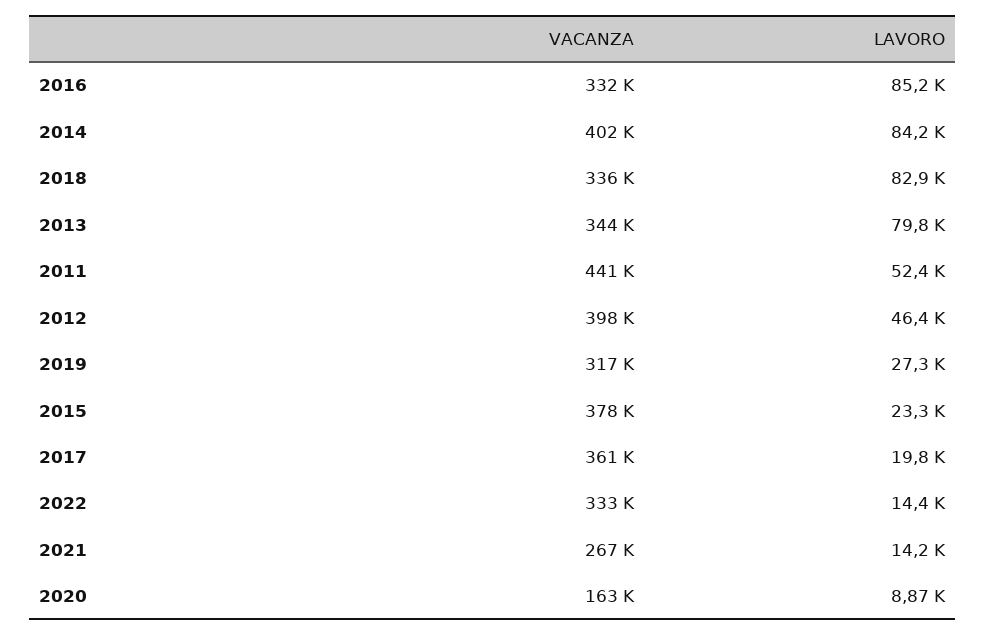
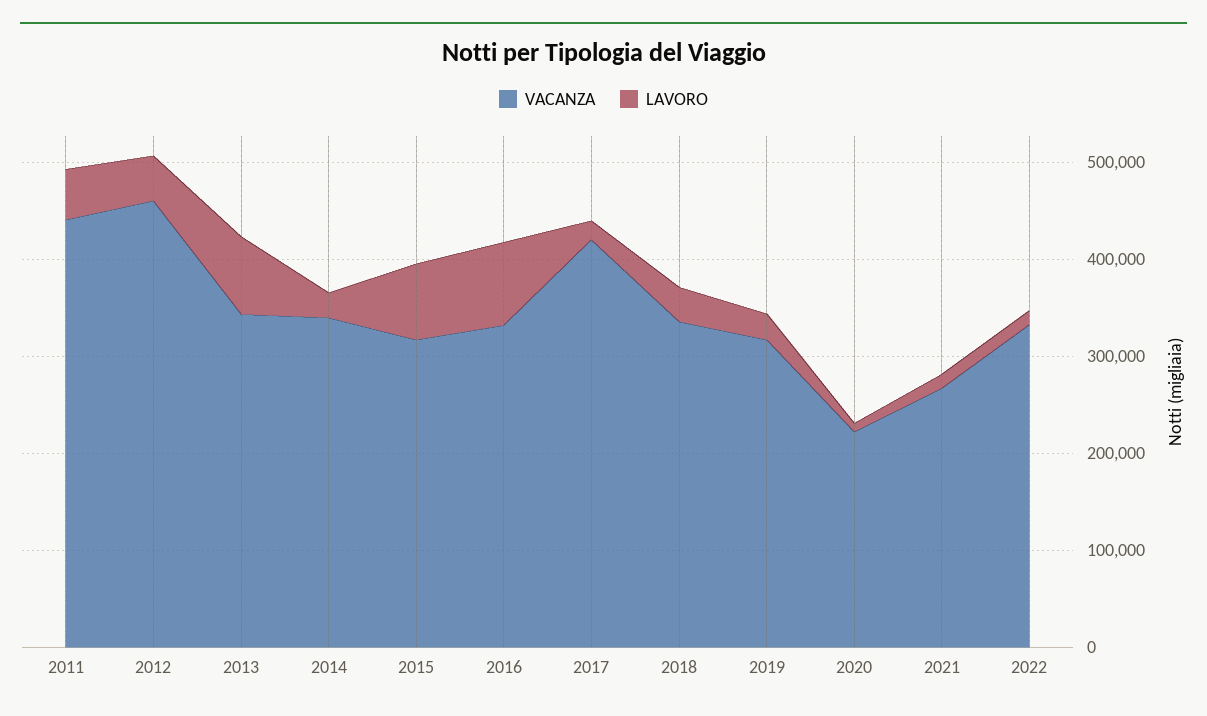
VACANZA, 2014: 402000 -> 340000
LAVORO, 2014: 84200 -> 20000
LAVORO, 2018: 82900 -> 40000
VACANZA, 2012: 398000 -> 460000
VACANZA, 2015: 378000 -> 320000
LAVORO, 2015: 23300 -> 80000
VACANZA, 2017: 361000 -> 420000
VACANZA, 2020: 163000 -> 220000

